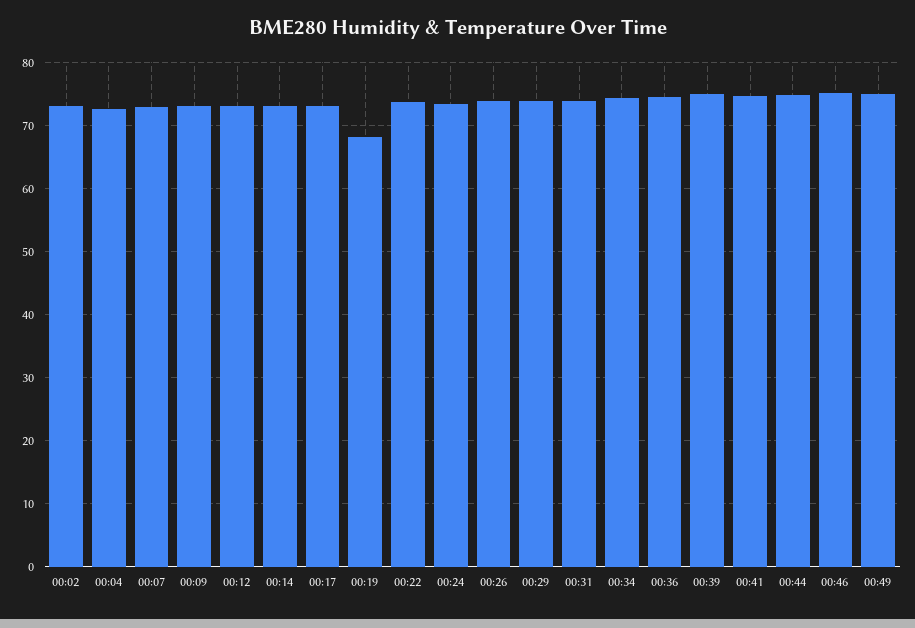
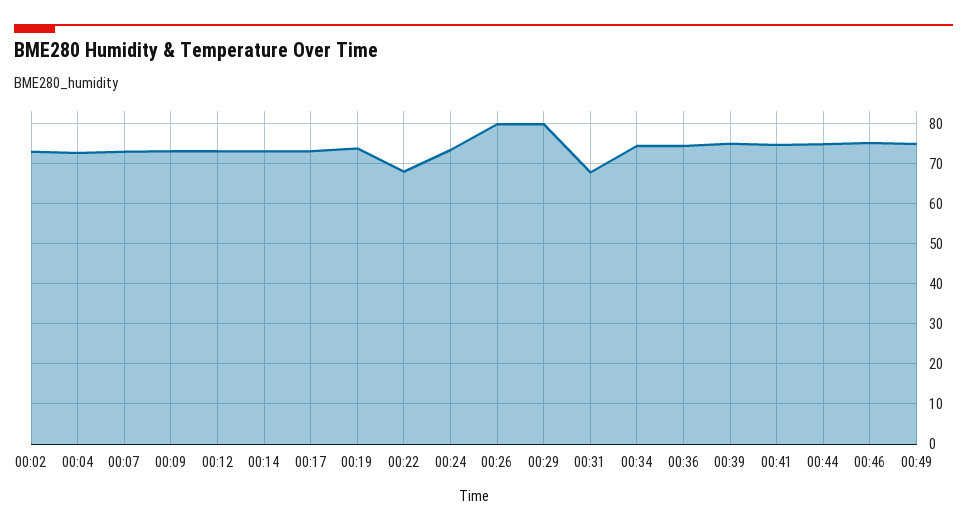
00:19: 68 -> 74
00:22: 74 -> 68
00:26: 74 -> 80
00:29: 74 -> 80
00:31: 74 -> 68

